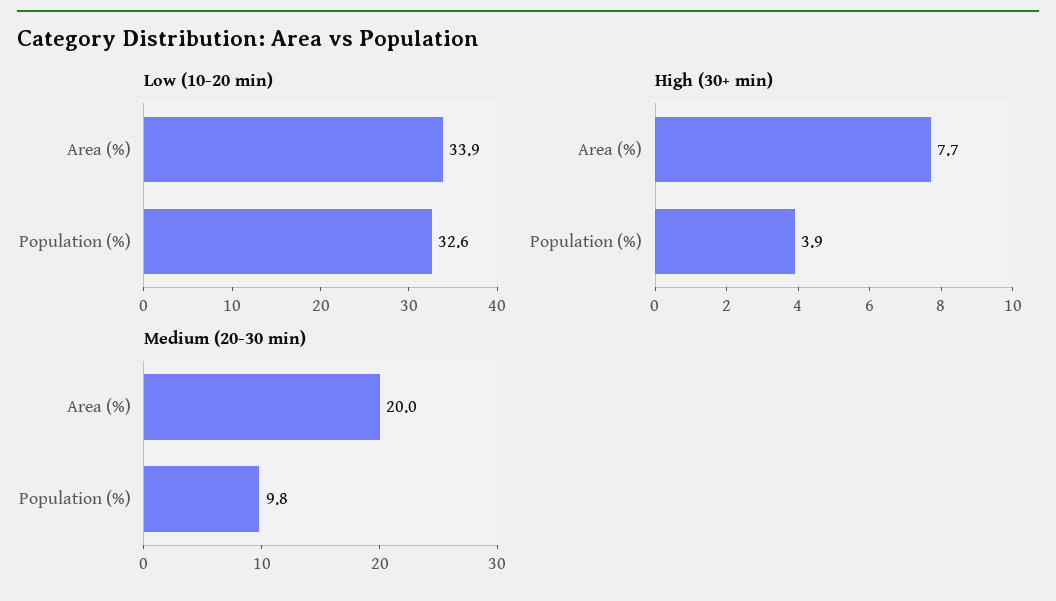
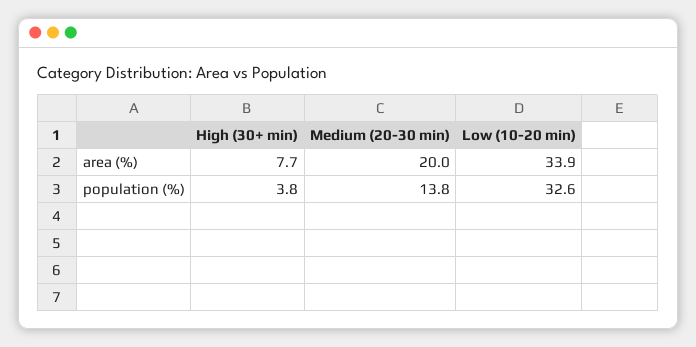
High (30+ min), Population (%): 3.9 -> 3.8
Medium (20-30 min), Population (%): 9.8 -> 13.8

